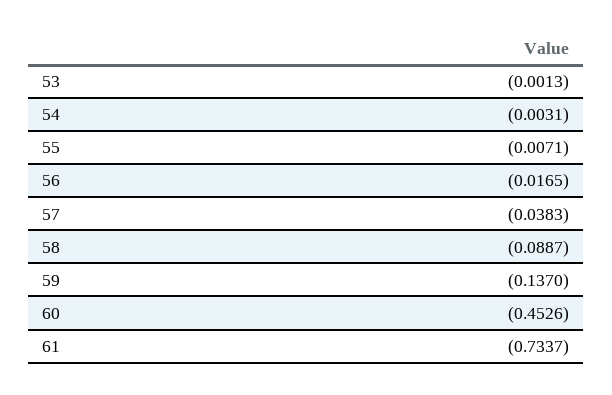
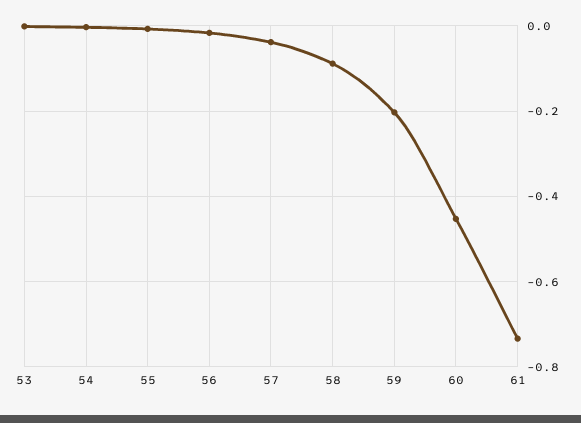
59: -0.137 -> -0.2

